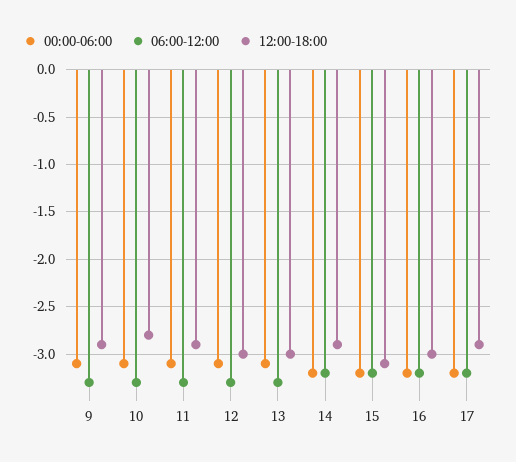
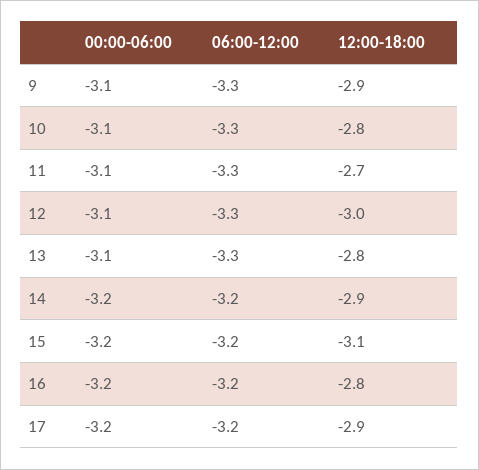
12:00-18:00, 11: -2.9 -> -2.7
12:00-18:00, 13: -3 -> -2.8
12:00-18:00, 16: -3 -> -2.8

